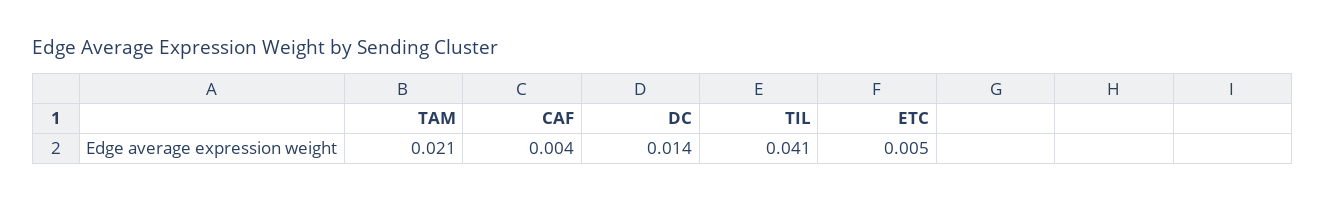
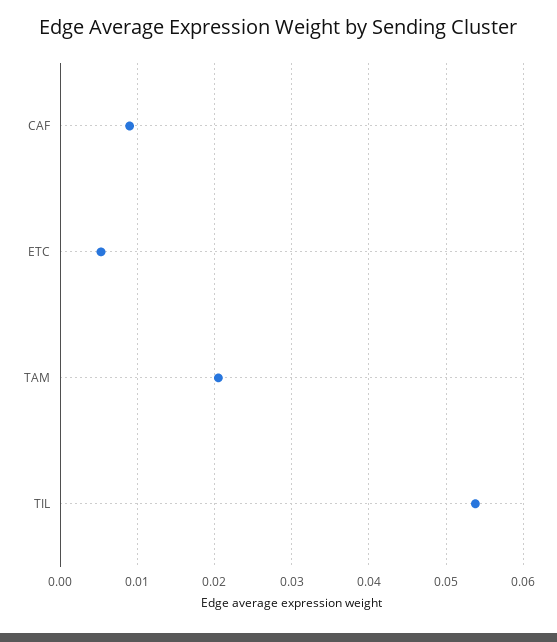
CAF: 0.004 -> 0.009
DC: 0.014 -> none
TIL: 0.041 -> 0.054

